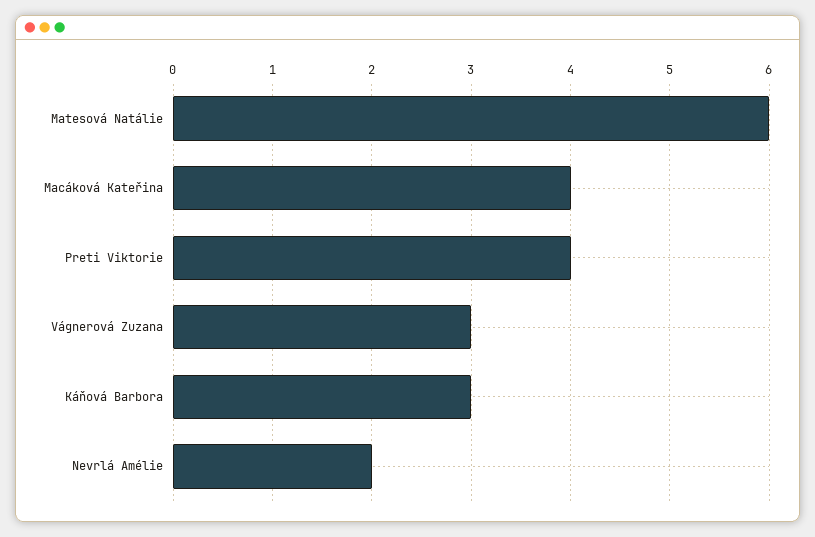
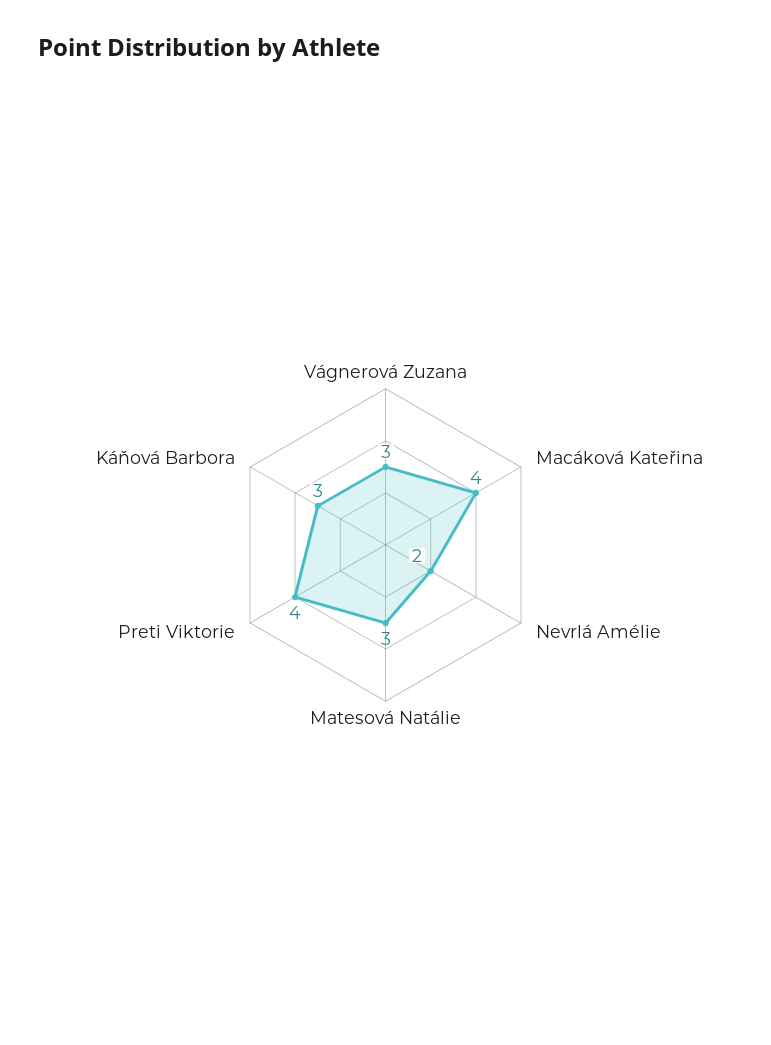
Matesová Natálie: 6 -> 3

